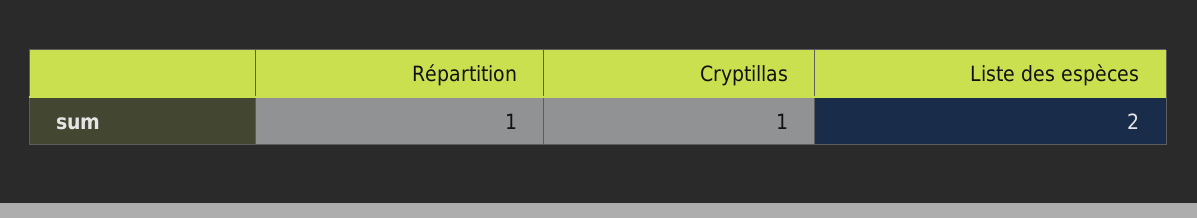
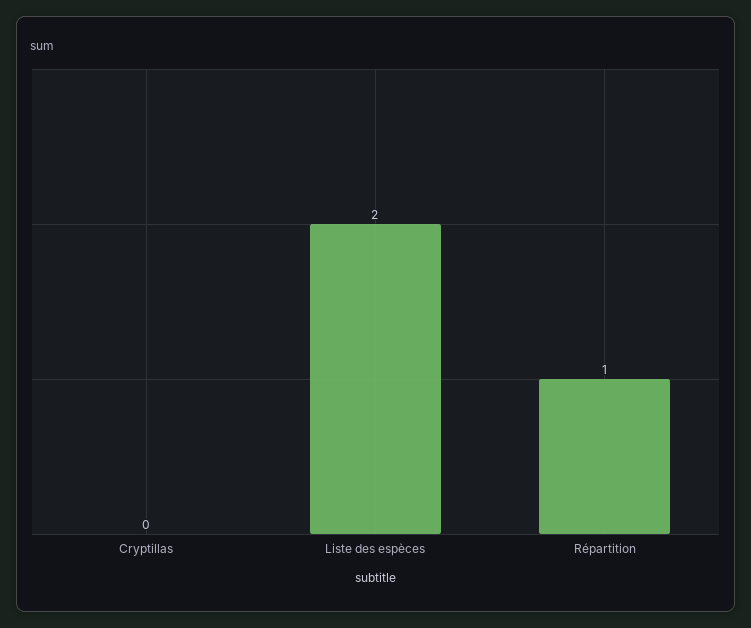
Cryptillas: 1 -> 0

